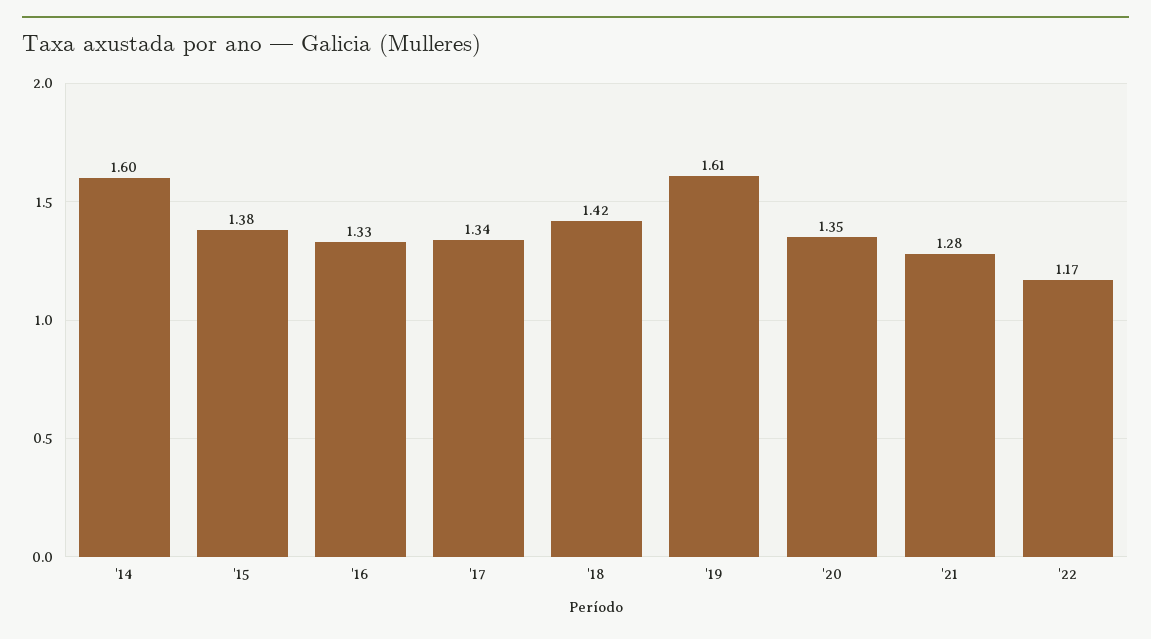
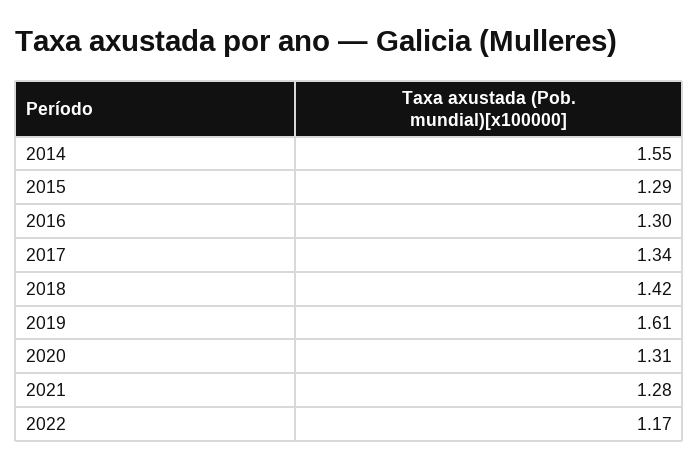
'14: 1.6 -> 1.55
'15: 1.38 -> 1.29
'16: 1.33 -> 1.3
'20: 1.35 -> 1.31

